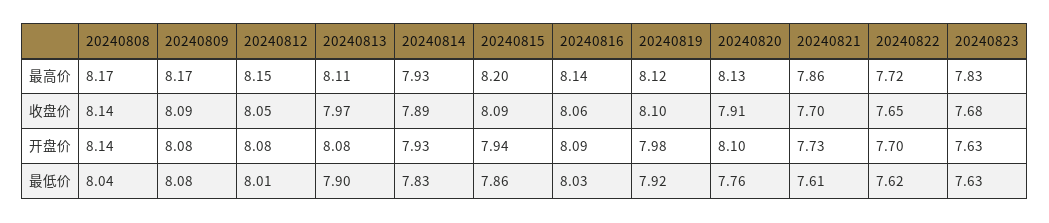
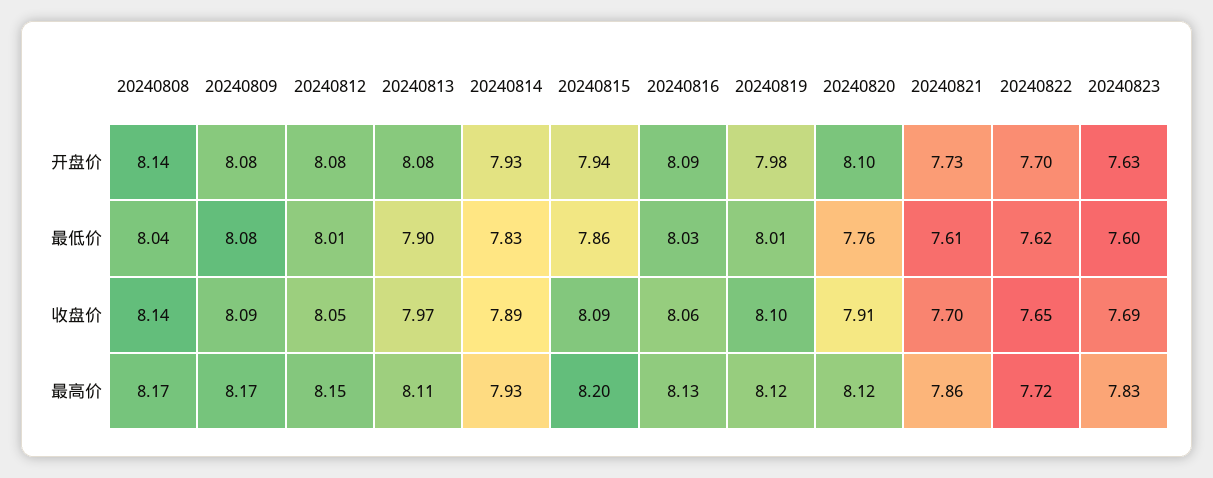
20240816, 最高价: 8.14 -> 8.13
20240820, 最高价: 8.13 -> 8.12
20240823, 收盘价: 7.68 -> 7.69
20240819, 最低价: 7.92 -> 8.01
20240823, 最低价: 7.63 -> 7.6

